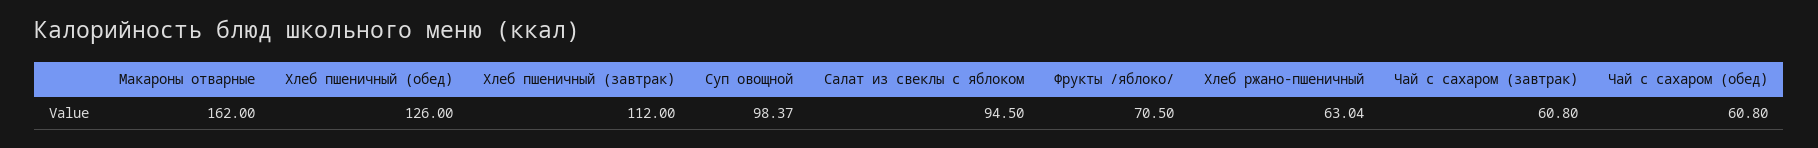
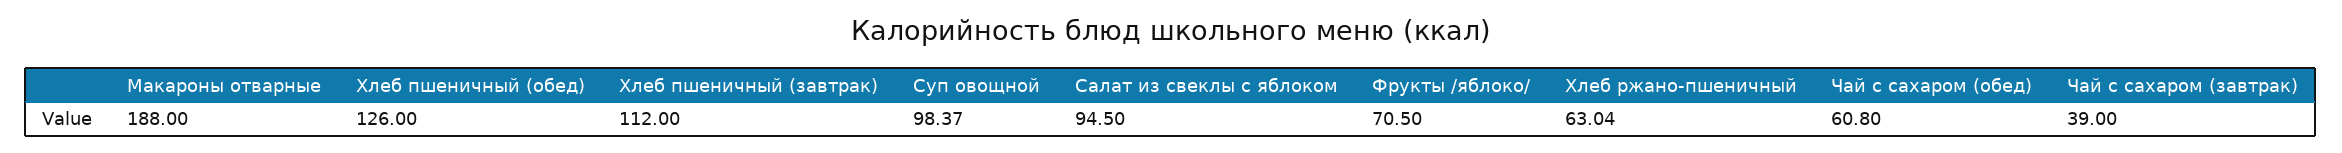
Макароны отварные: 162 -> 188
Чай с сахаром (завтрак): 60.8 -> 39

